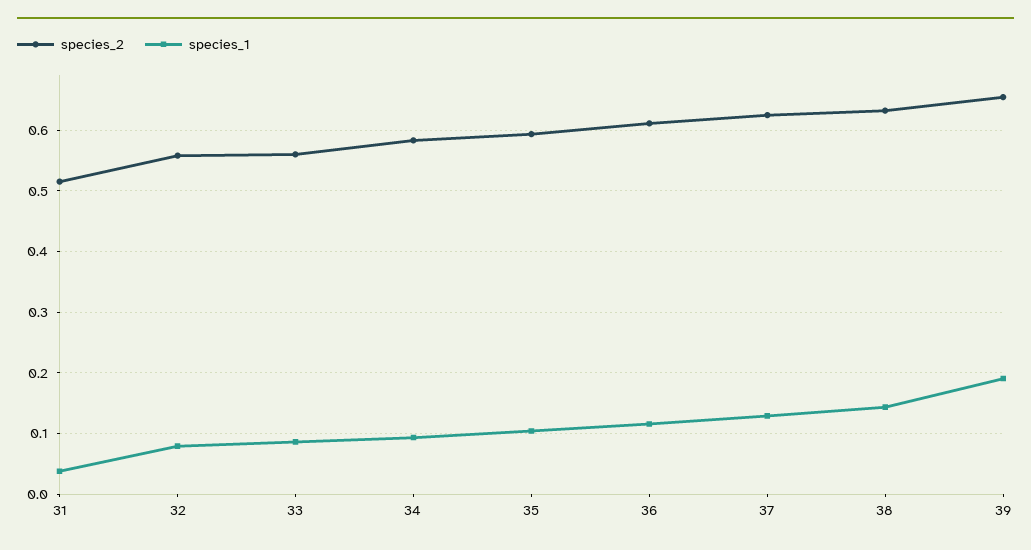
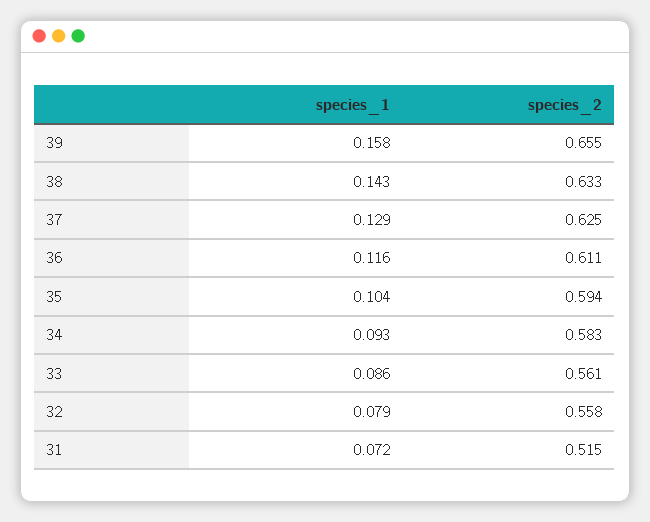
species_1, 31: 0.04 -> 0.072
species_1, 39: 0.19 -> 0.158

